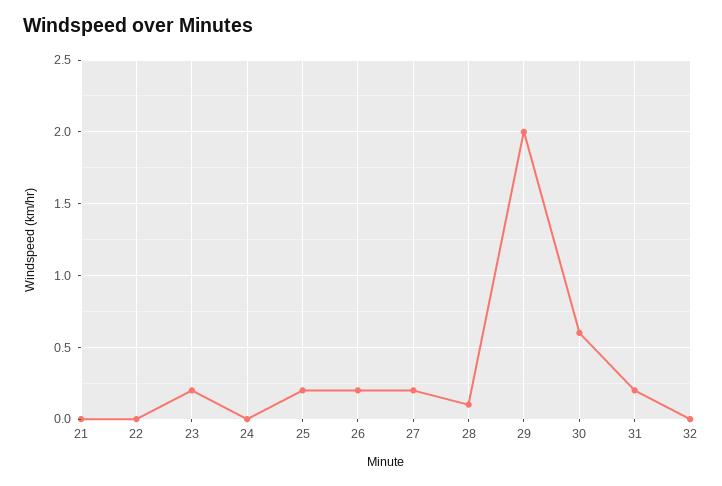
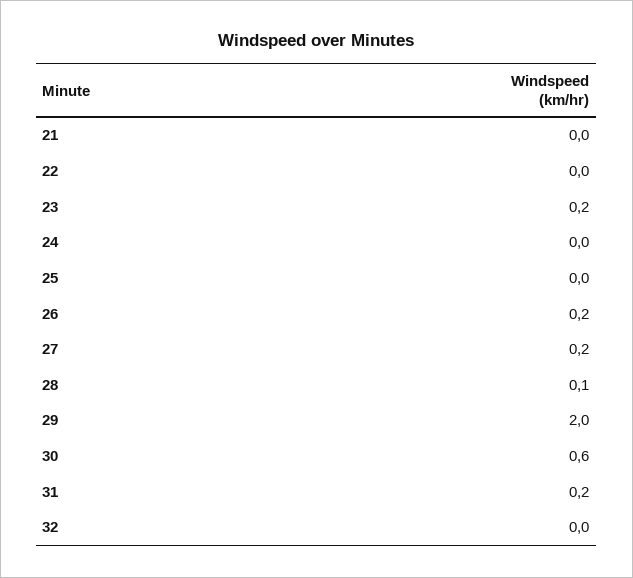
25: 0.2 -> 0

